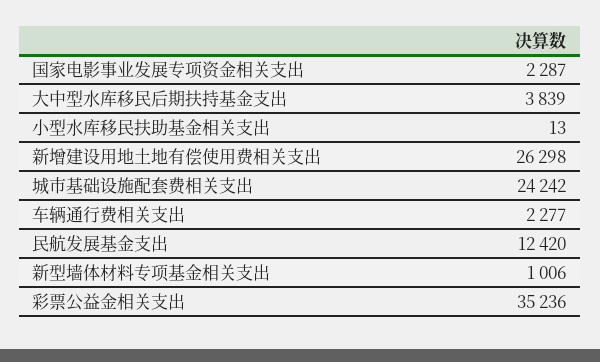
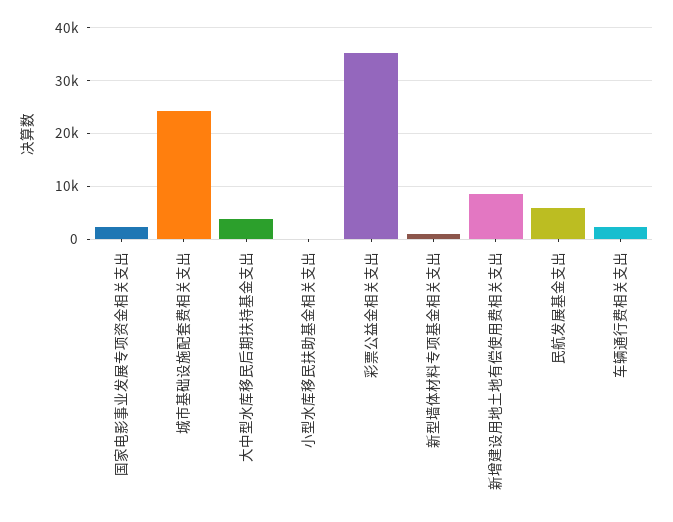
新增建设用地土地有偿使用费相关支出: 26298 -> 8000
民航发展基金支出: 12420 -> 6000

